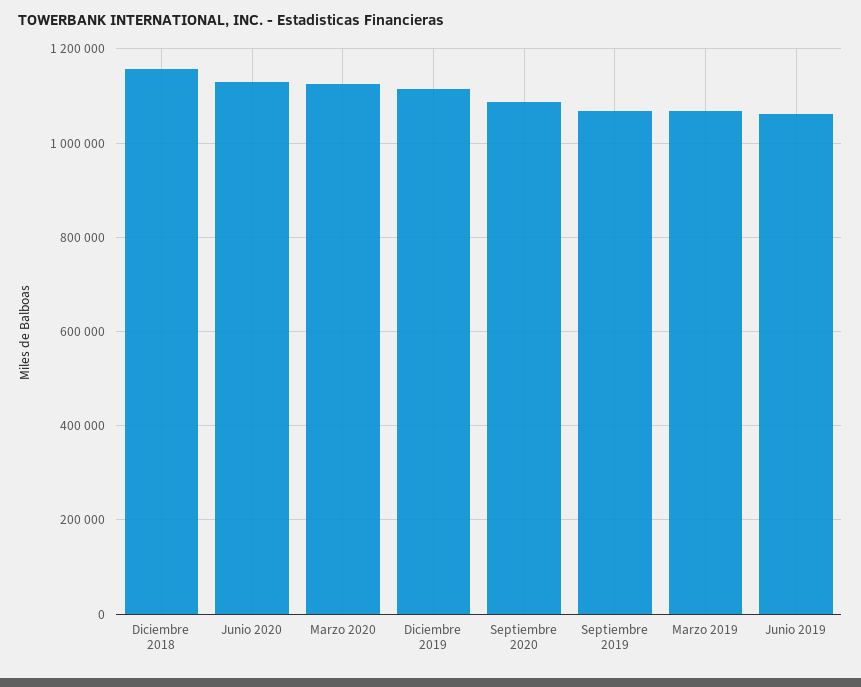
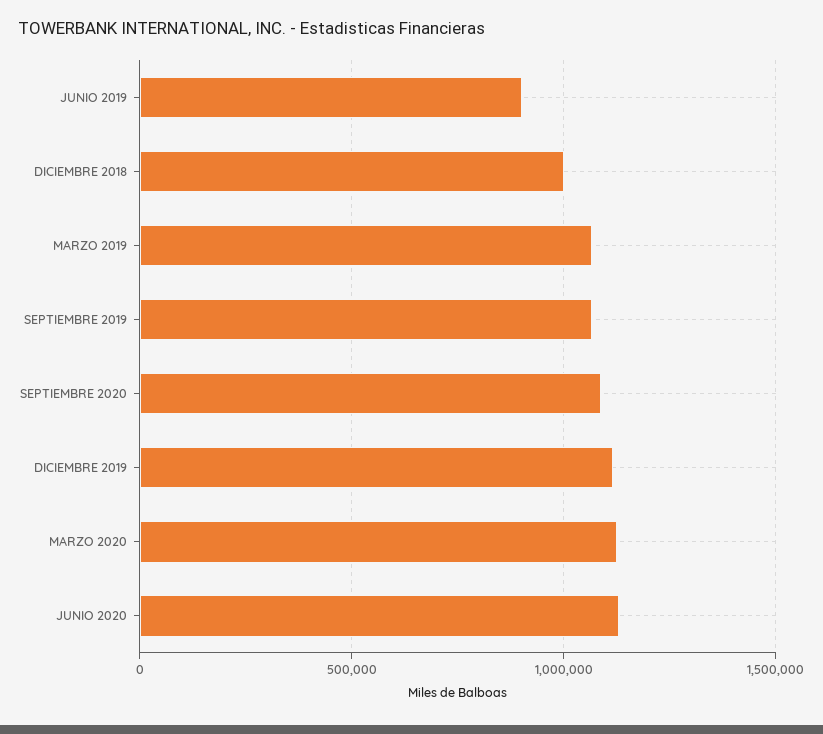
Diciembre 2018: 1160000 -> 1000000
Junio 2019: 1060000 -> 900000

